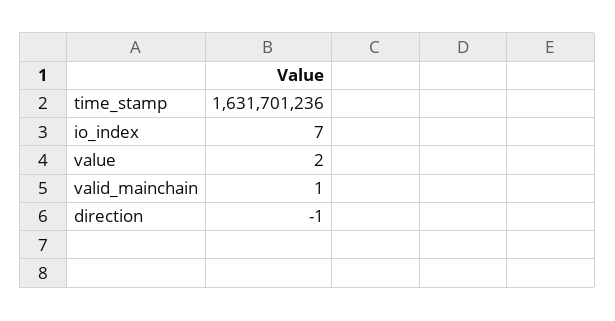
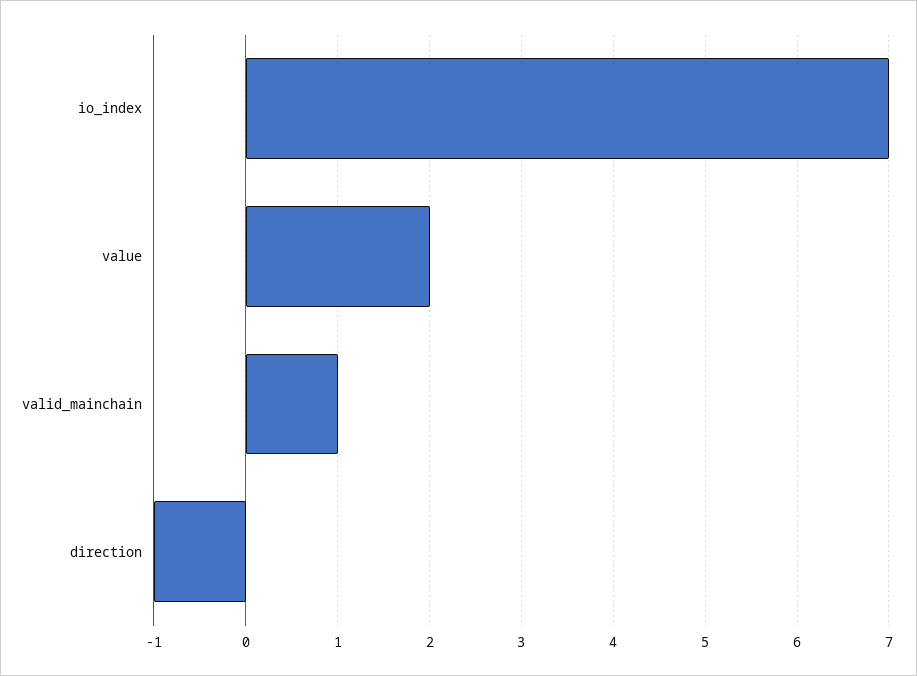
time_stamp: 1631701236 -> none

